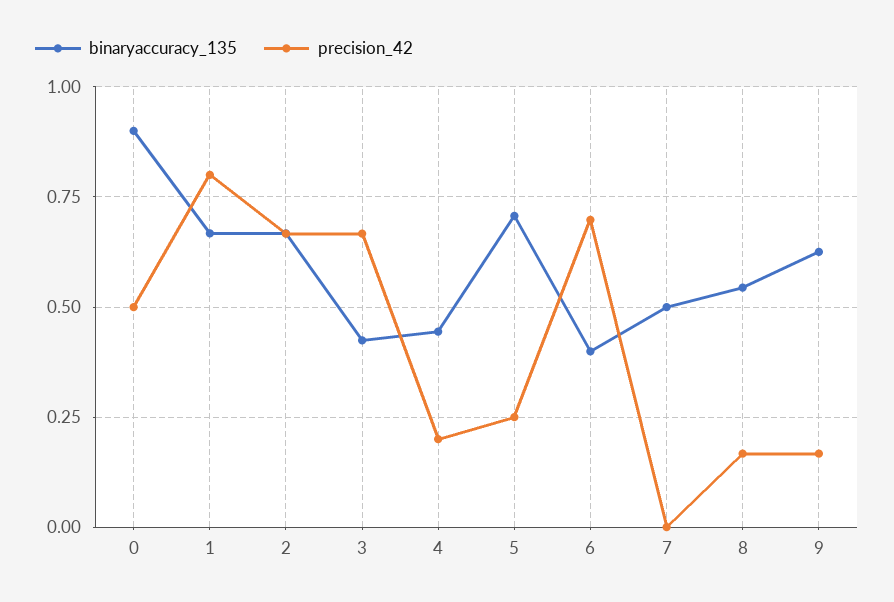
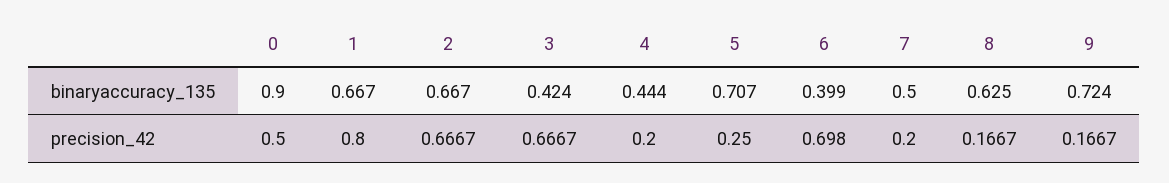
precision_42, 7: 0 -> 0.2
binaryaccuracy_135, 8: 0.55 -> 0.625
binaryaccuracy_135, 9: 0.625 -> 0.724

